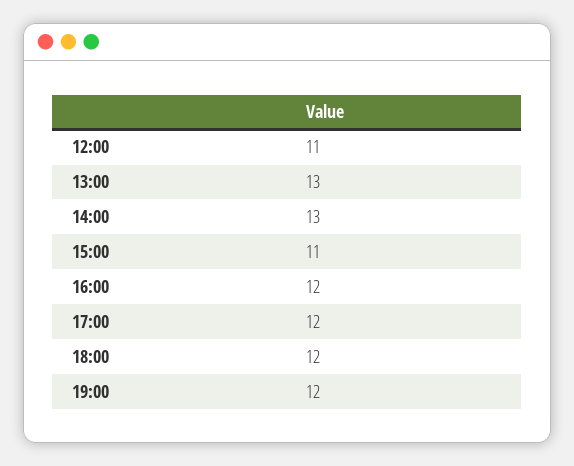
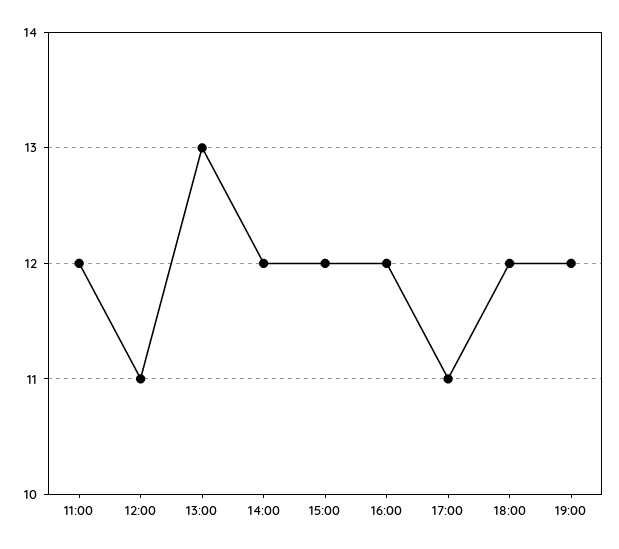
14:00: 13 -> 12
15:00: 11 -> 12
17:00: 12 -> 11
11:00: none -> 12

